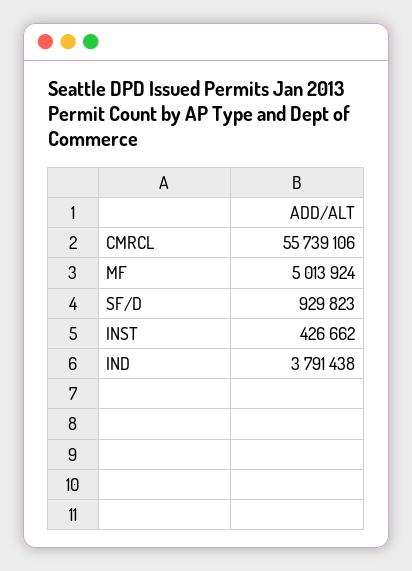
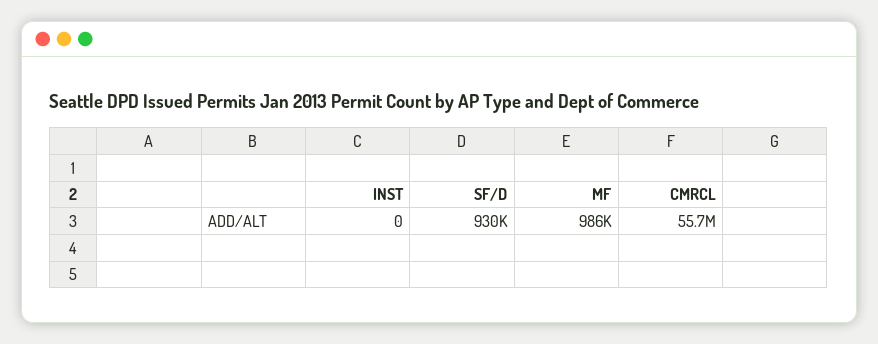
MF: 5013924 -> 986000
INST: 426662 -> 0
IND: 3791438 -> none

